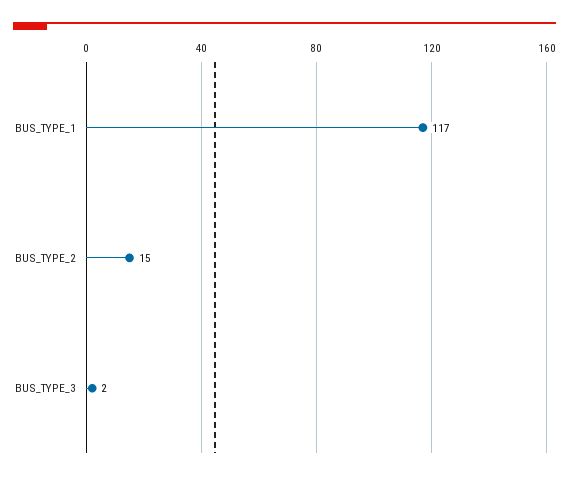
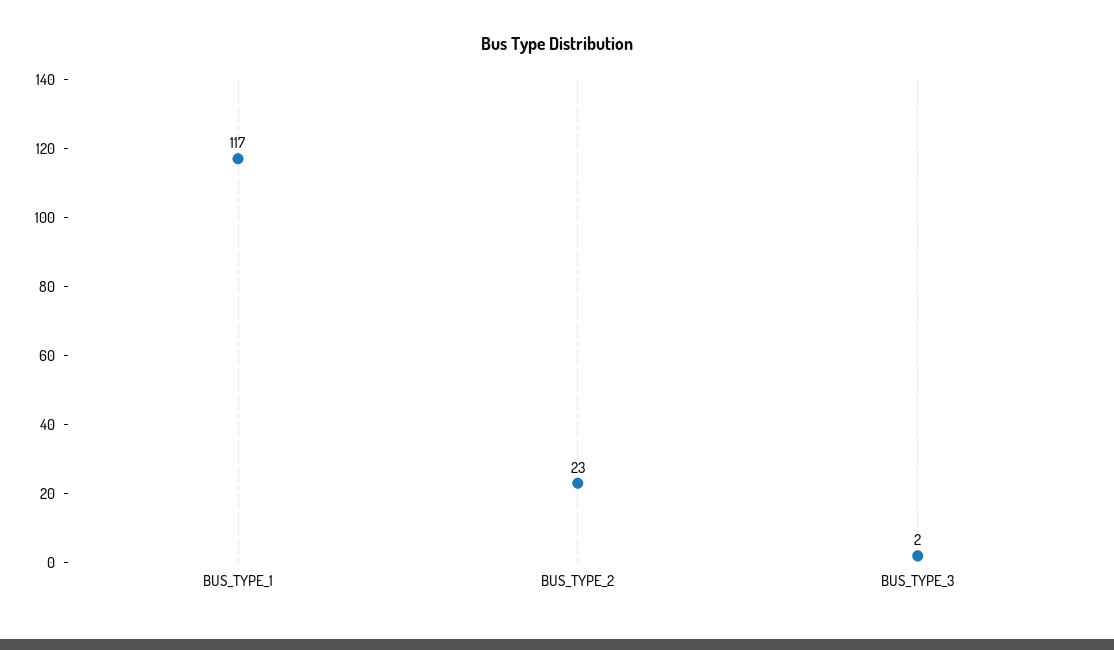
BUS_TYPE_2: 15 -> 23

